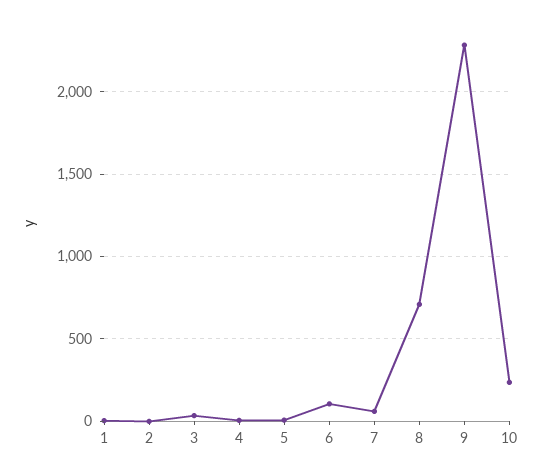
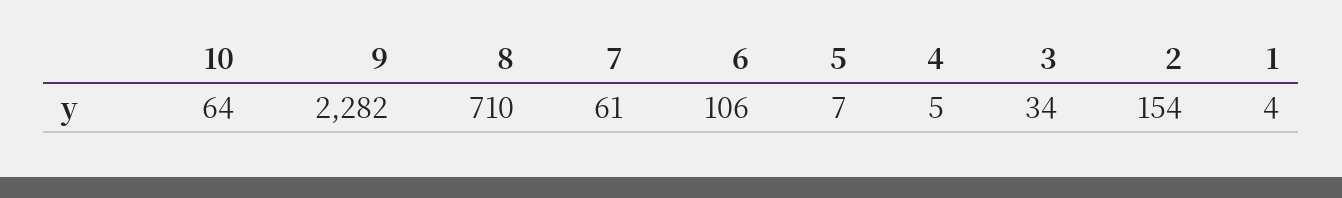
2: 0 -> 154
10: 250 -> 64

